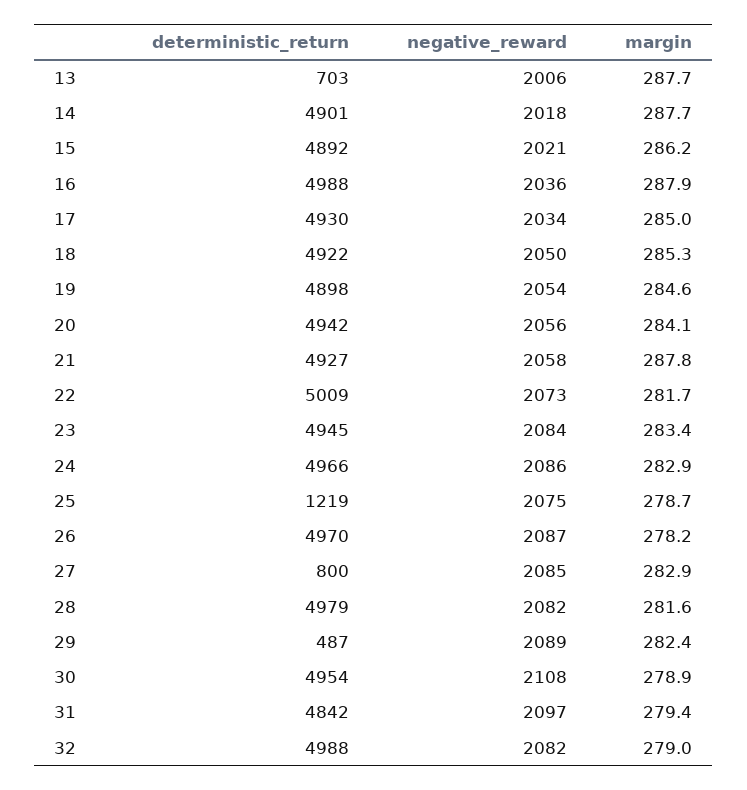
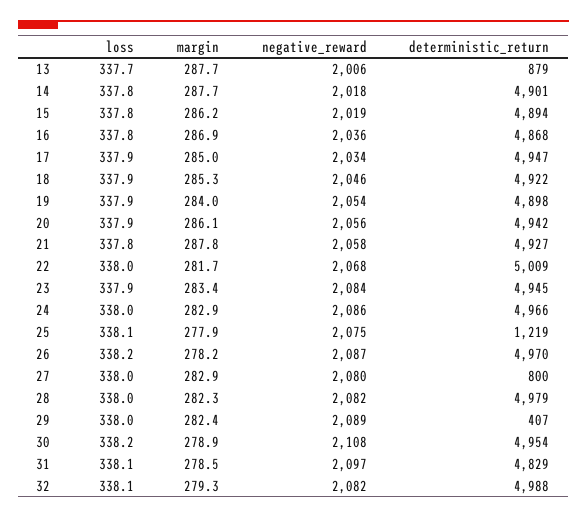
deterministic_return, 13: 703 -> 879
deterministic_return, 15: 4892 -> 4894
negative_reward, 15: 2021 -> 2019
deterministic_return, 16: 4988 -> 4868
margin, 16: 287.9 -> 286.9
deterministic_return, 17: 4930 -> 4947
negative_reward, 18: 2050 -> 2046
margin, 19: 284.6 -> 284
margin, 20: 284.1 -> 286.1
negative_reward, 22: 2073 -> 2068
margin, 25: 278.7 -> 277.9
negative_reward, 27: 2085 -> 2080
margin, 28: 281.6 -> 282.3
deterministic_return, 29: 487 -> 407
deterministic_return, 31: 4842 -> 4829
margin, 31: 279.4 -> 278.5
margin, 32: 279 -> 279.3
loss, 13: none -> 337.7
loss, 14: none -> 337.8
loss, 15: none -> 337.8
loss, 16: none -> 337.8
loss, 17: none -> 337.9
loss, 18: none -> 337.9
loss, 19: none -> 337.9
loss, 20: none -> 337.9
loss, 21: none -> 337.8
loss, 22: none -> 338
loss, 23: none -> 337.9
loss, 24: none -> 338
loss, 25: none -> 338.1
loss, 26: none -> 338.2
loss, 27: none -> 338
loss, 28: none -> 338
loss, 29: none -> 338
loss, 30: none -> 338.2
loss, 31: none -> 338.1
loss, 32: none -> 338.1

